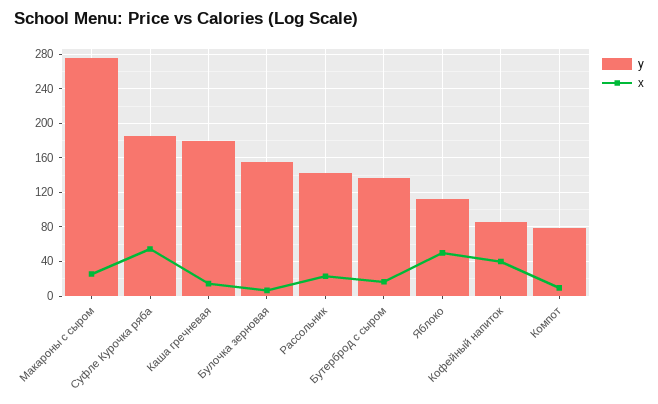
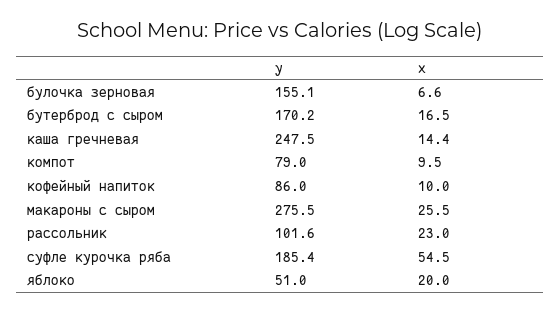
y, Каша гречневая: 180 -> 247.5
y, Рассольник: 140 -> 101.6
y, Бутерброд с сыром: 140 -> 170.2
y, Яблоко: 110 -> 51
x, Яблоко: 50 -> 20
x, Кофейный напиток: 40 -> 10

